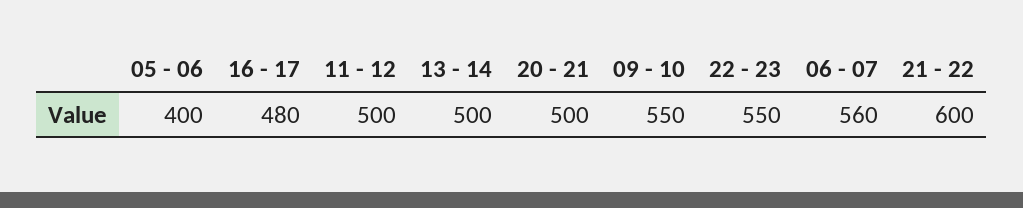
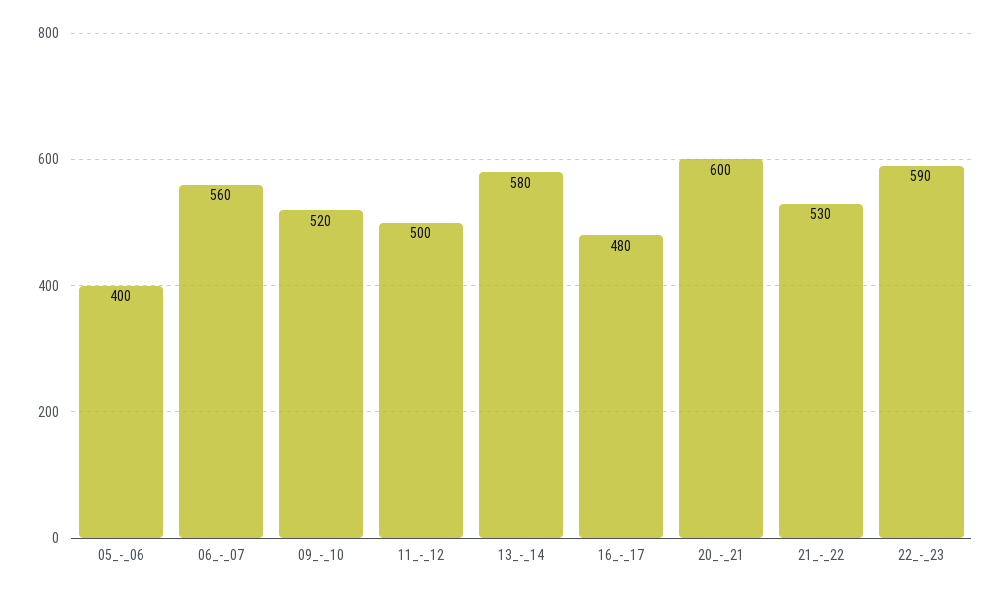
13 - 14: 500 -> 580
20 - 21: 500 -> 600
09 - 10: 550 -> 520
22 - 23: 550 -> 590
21 - 22: 600 -> 530

